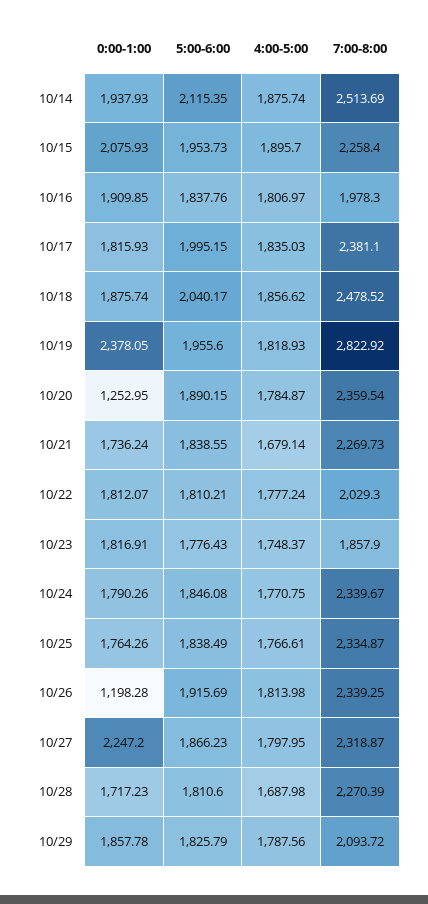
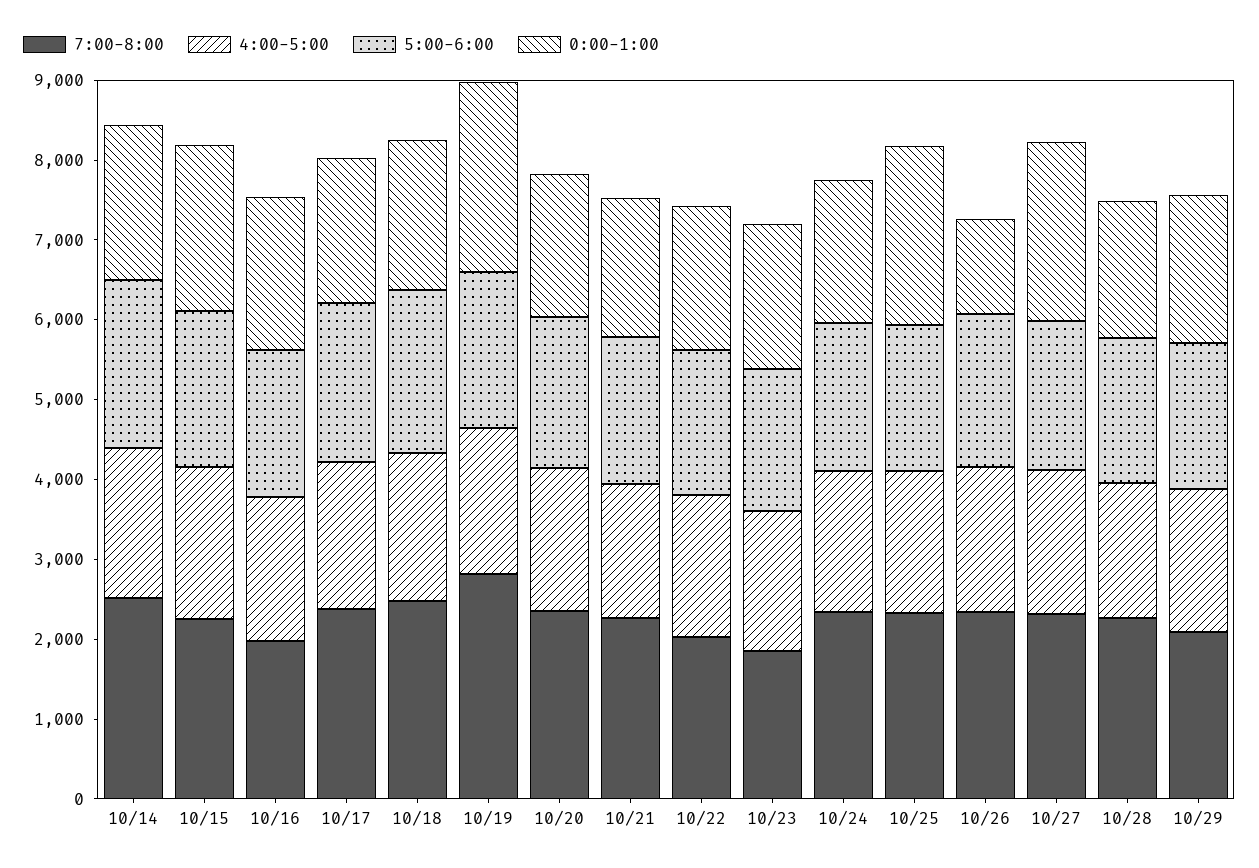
0:00-1:00, 10/20: 1252.95 -> 1800
0:00-1:00, 10/25: 1764.26 -> 2200

